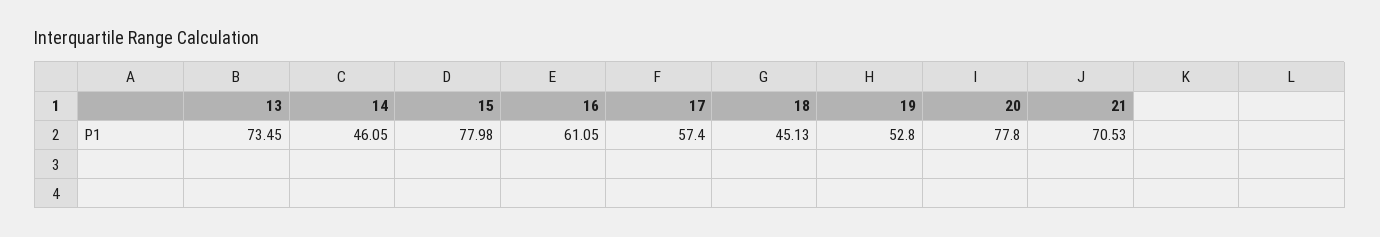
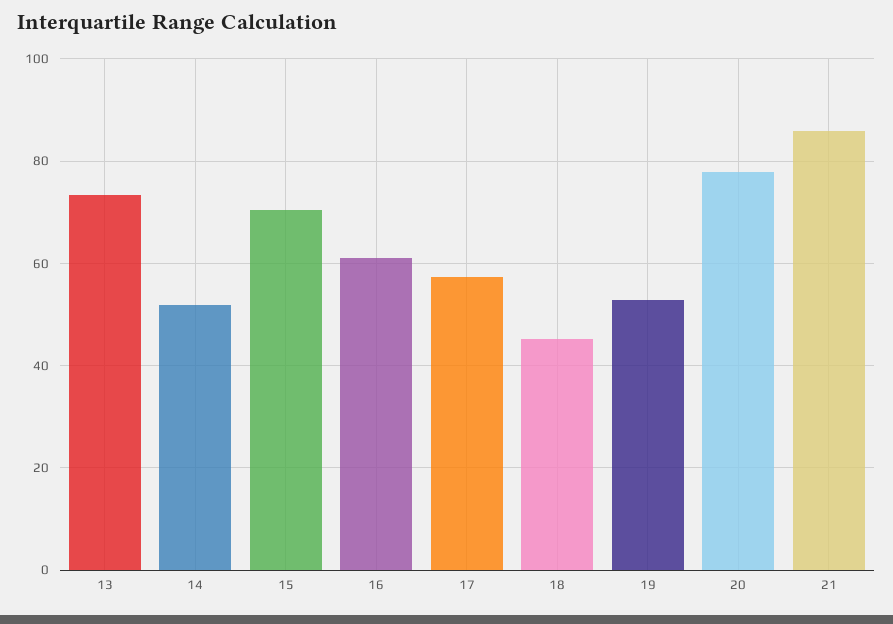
14: 46.05 -> 52
15: 77.98 -> 70
21: 70.53 -> 86

